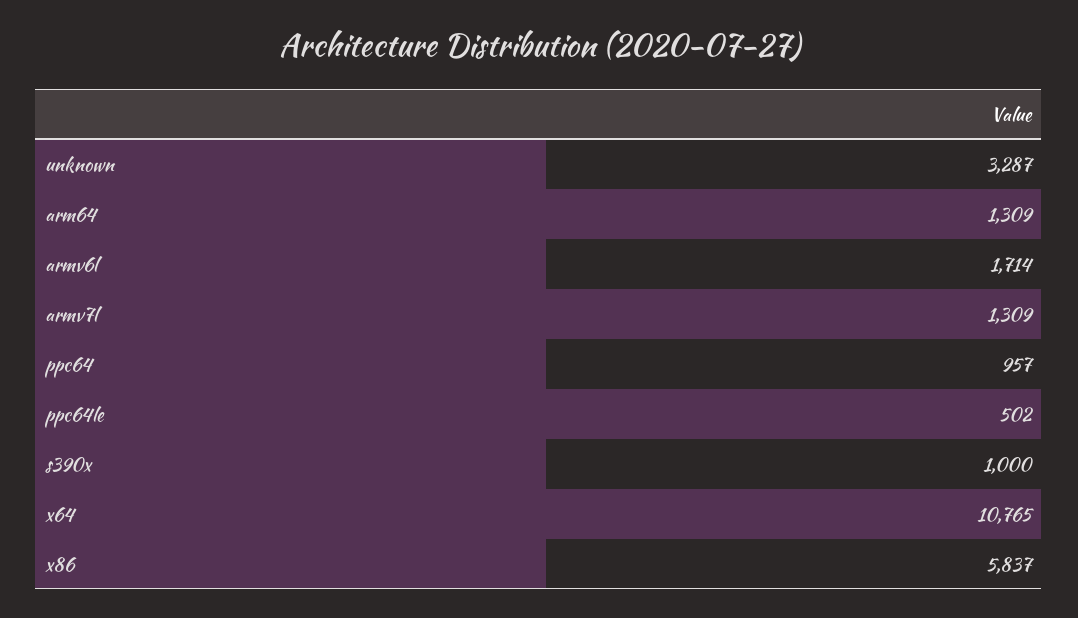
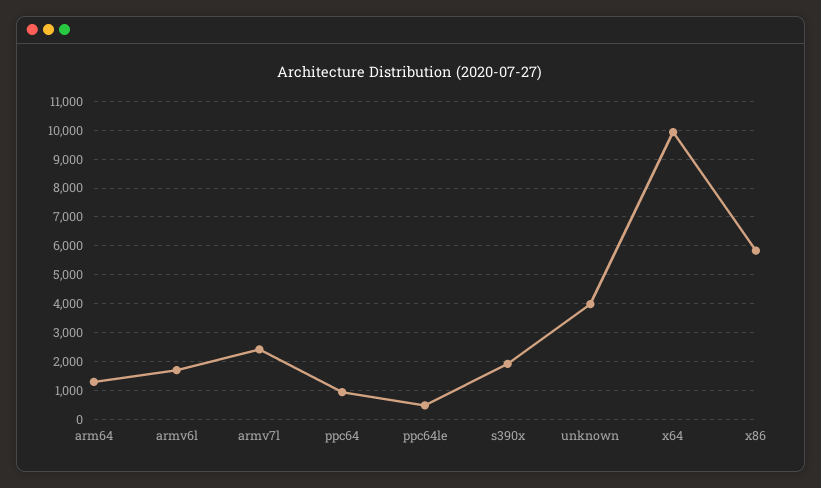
unknown: 3287 -> 4000
armv7l: 1309 -> 2500
s390x: 1000 -> 2000
x64: 10765 -> 10000

